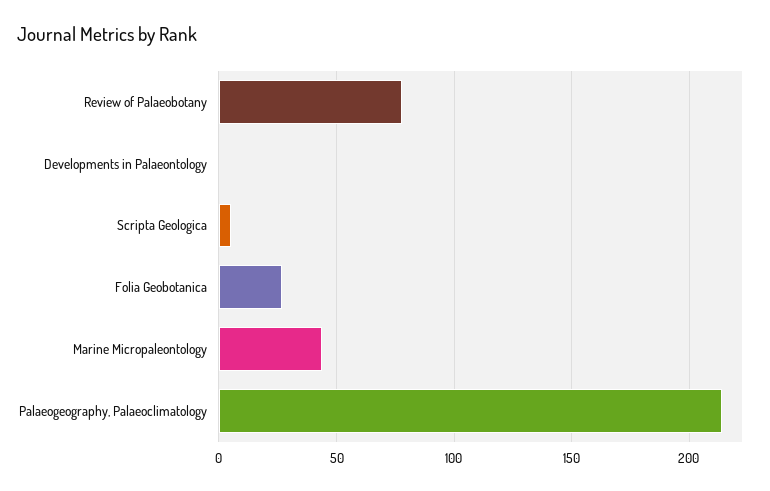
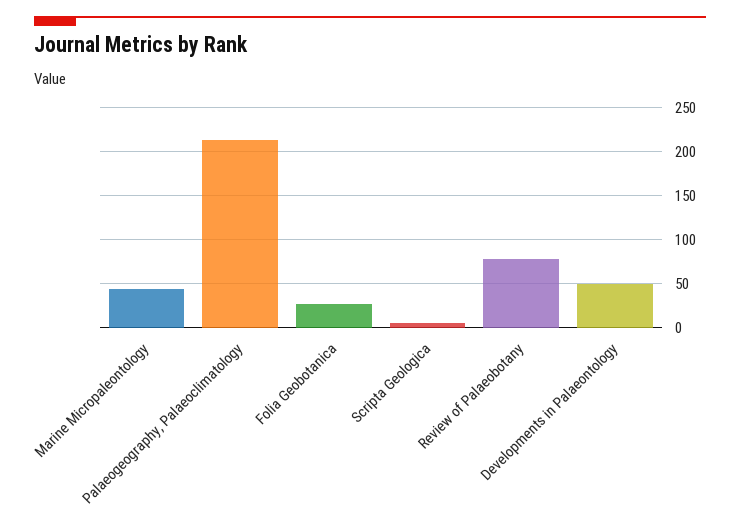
Developments in Palaeontology: 0 -> 50

